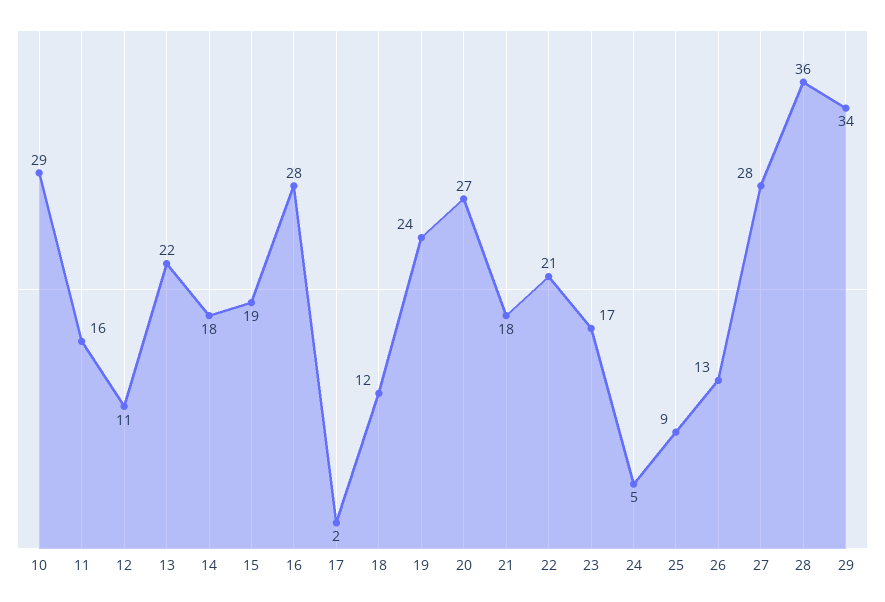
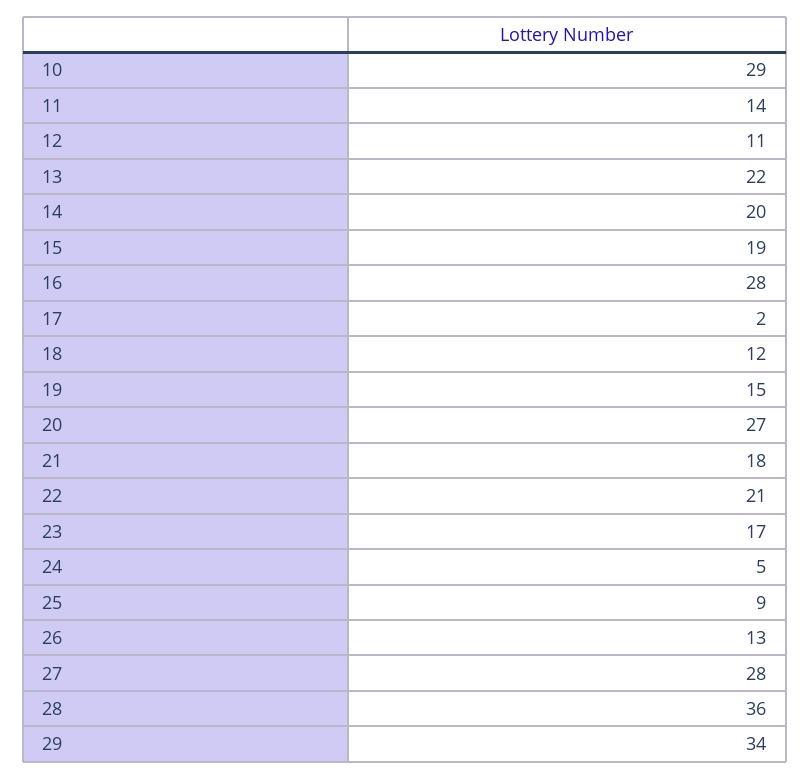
11: 16 -> 14
14: 18 -> 20
19: 24 -> 15

